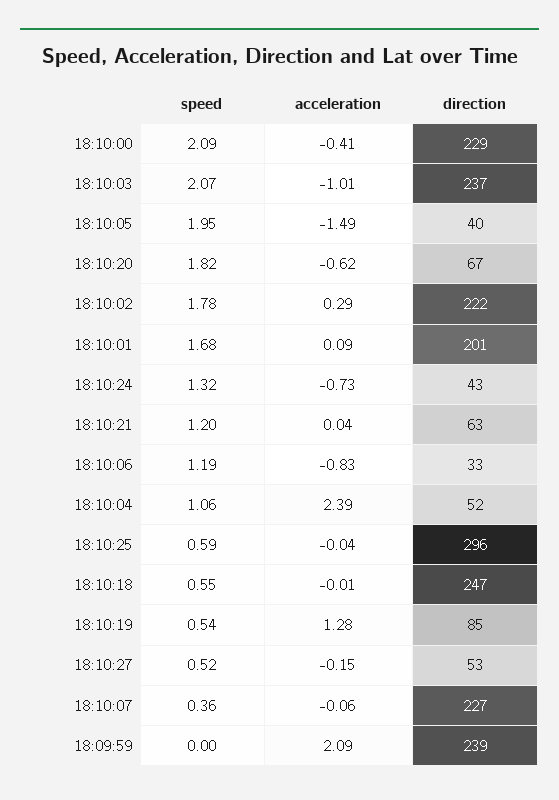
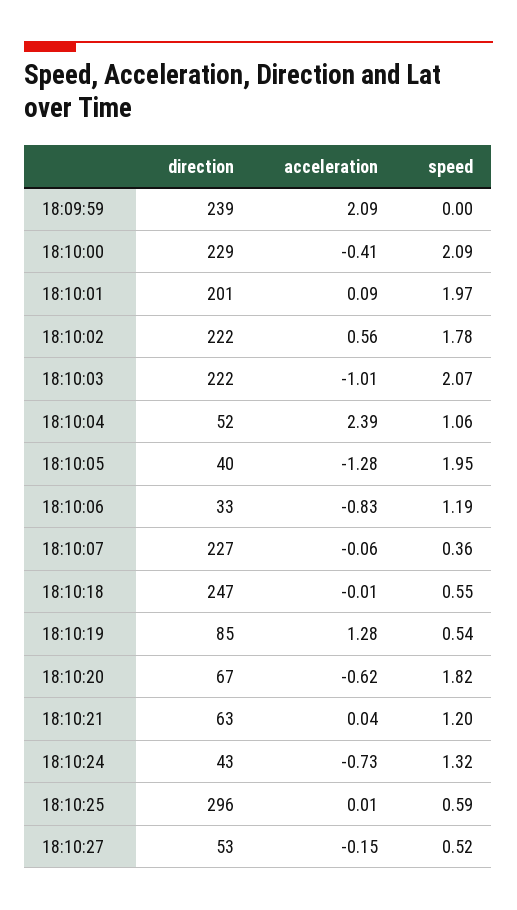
direction, 18:10:03: 237 -> 222
acceleration, 18:10:05: -1.49 -> -1.28
acceleration, 18:10:02: 0.29 -> 0.56
speed, 18:10:01: 1.68 -> 1.97
acceleration, 18:10:25: -0.04 -> 0.01

